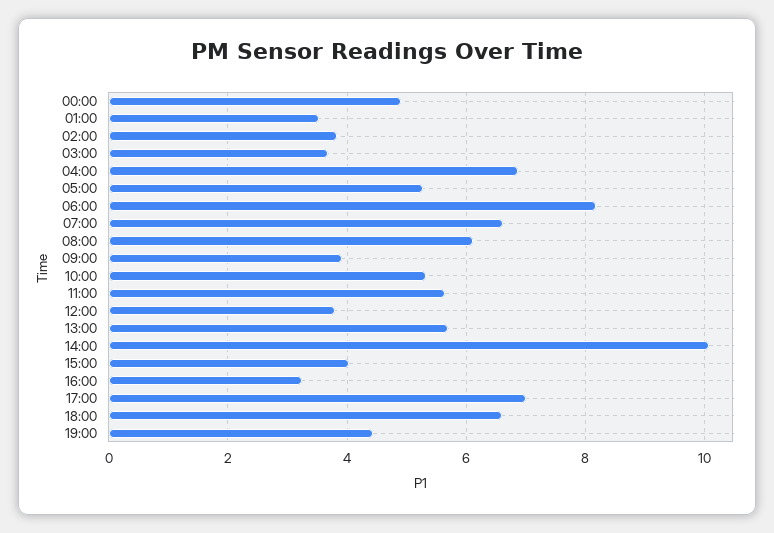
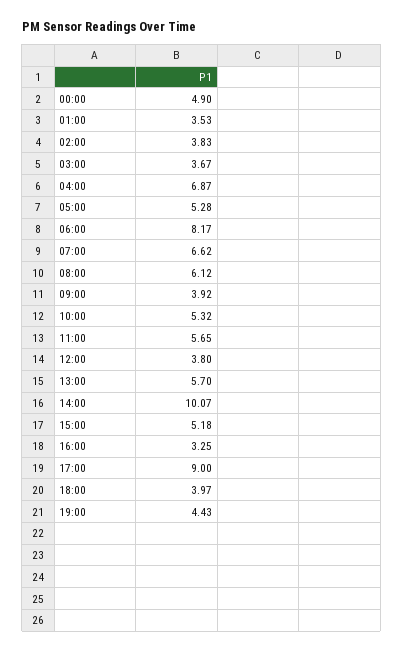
15:00: 4 -> 5.18
17:00: 7 -> 9
18:00: 6.6 -> 3.97

